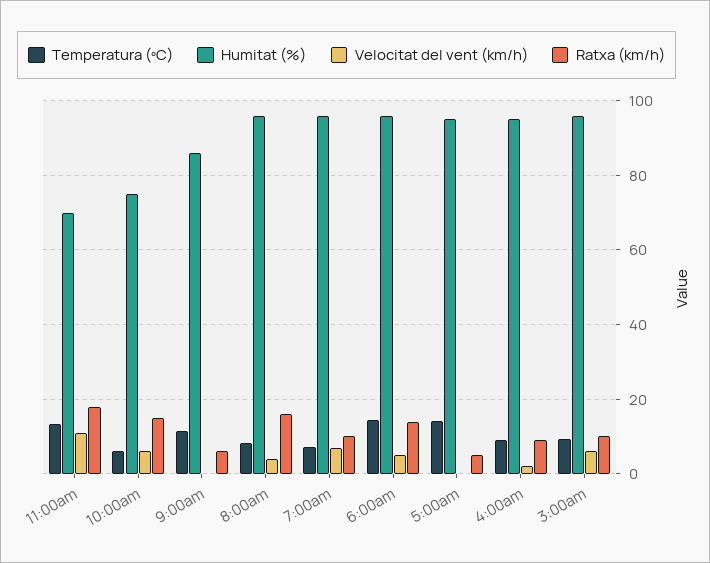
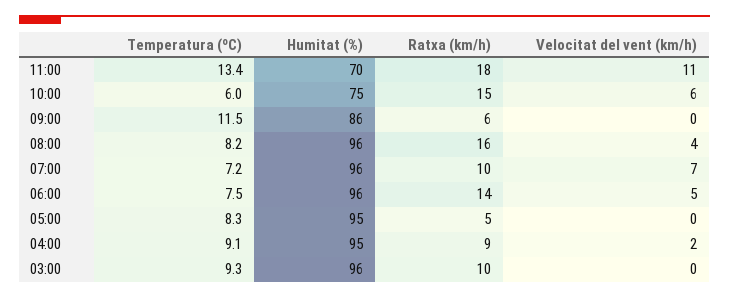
Temperatura (ºC), 6:00am: 14 -> 7.5
Temperatura (ºC), 5:00am: 14 -> 8.3
Velocitat del vent (km/h), 3:00am: 6 -> 0

